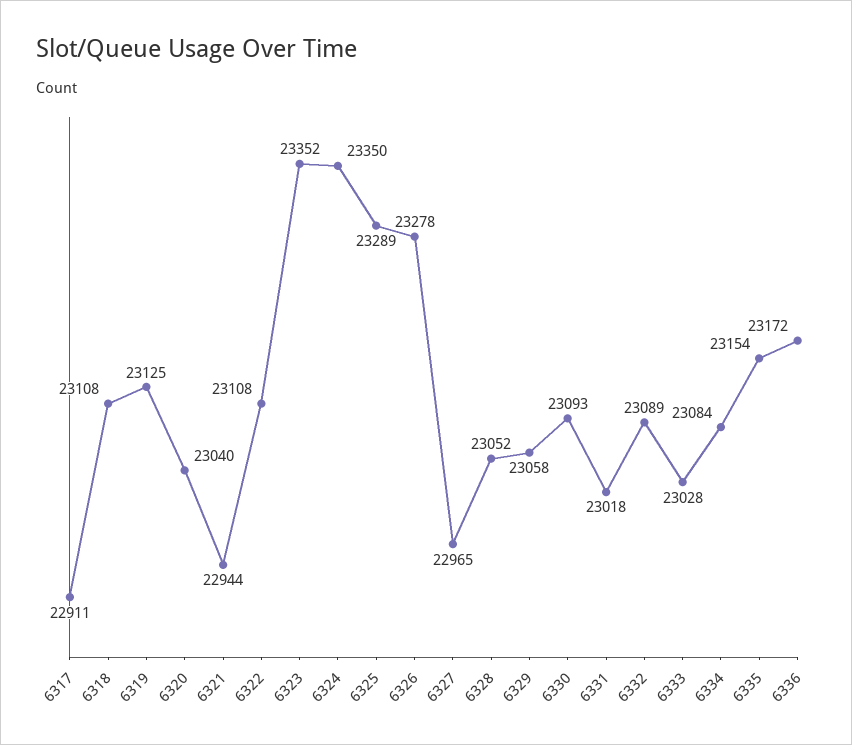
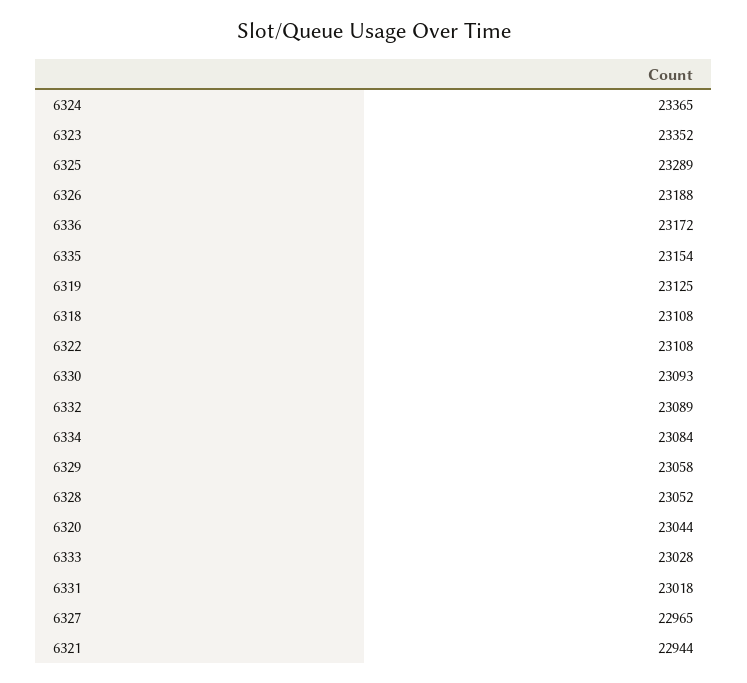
6317: 22911 -> none
6320: 23040 -> 23044
6324: 23350 -> 23365
6326: 23278 -> 23188

